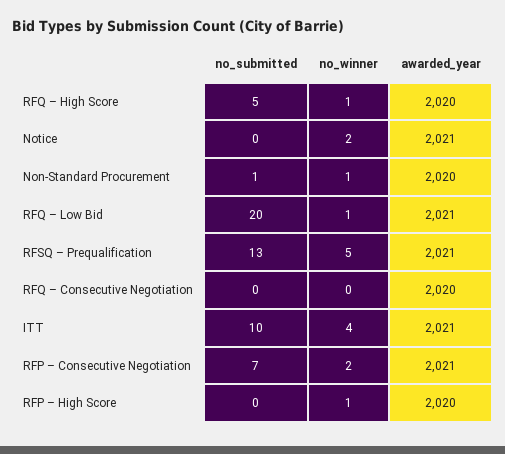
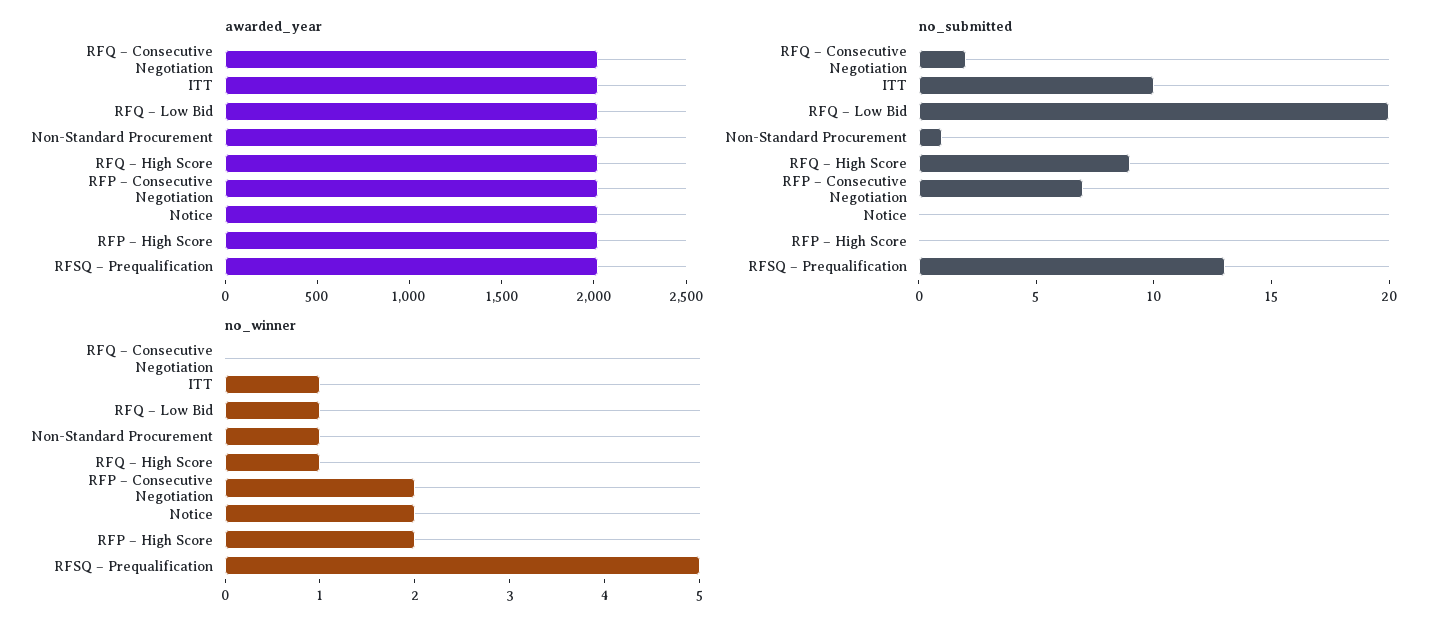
no_submitted, RFQ – High Score: 5 -> 9
no_submitted, RFQ – Consecutive Negotiation: 0 -> 2
no_winner, ITT: 4 -> 1
no_winner, RFP – High Score: 1 -> 2

